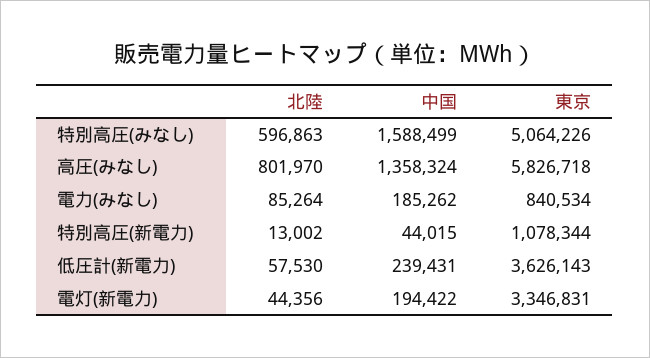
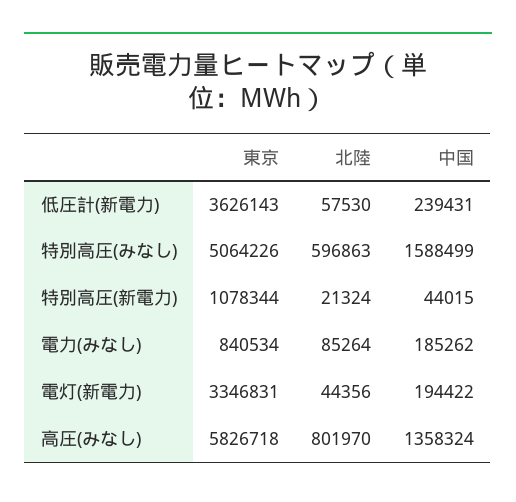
北陸, 特別高圧(新電力): 13002 -> 21324

